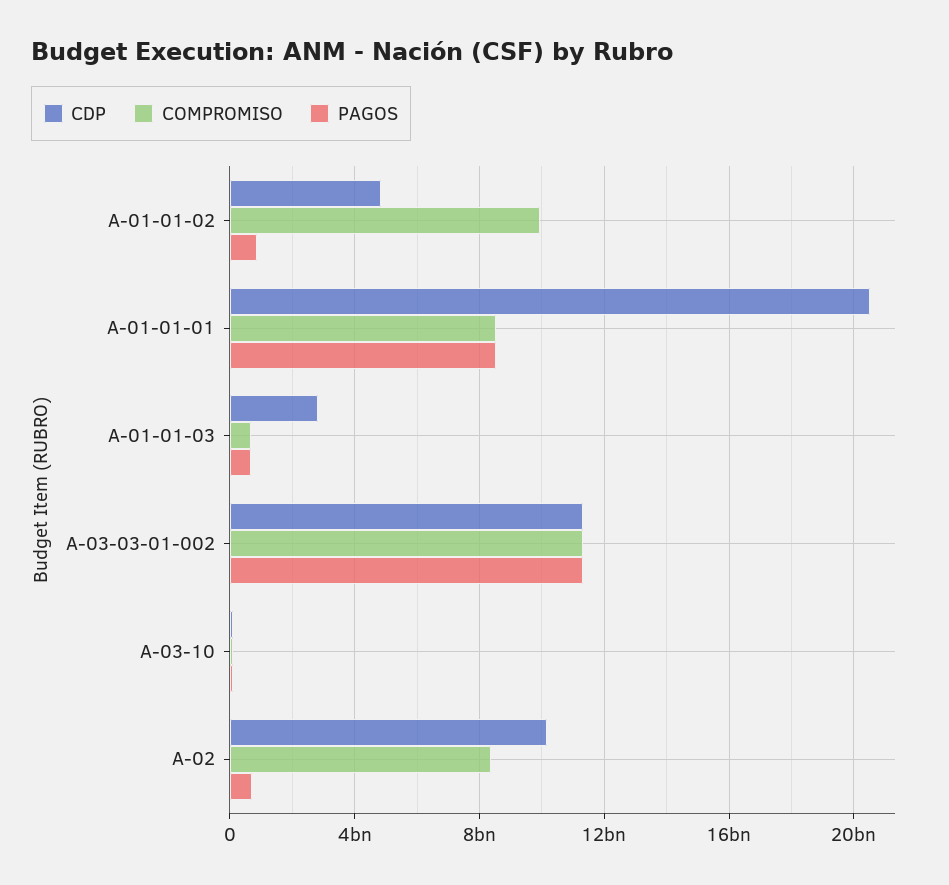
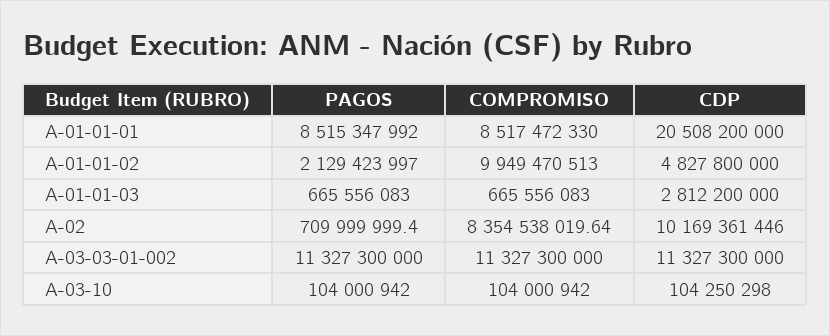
PAGOS, A-01-01-02: 1000000000 -> 2129423997

